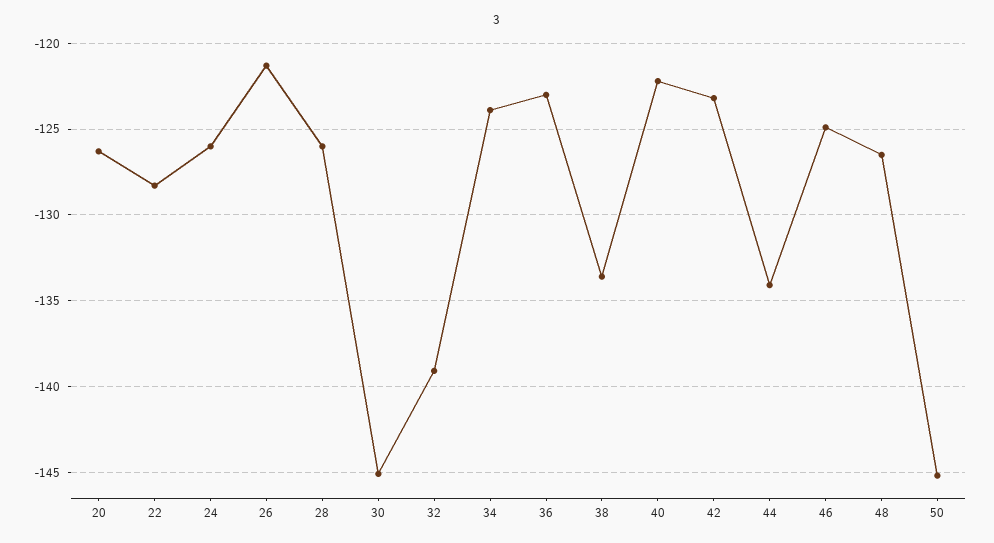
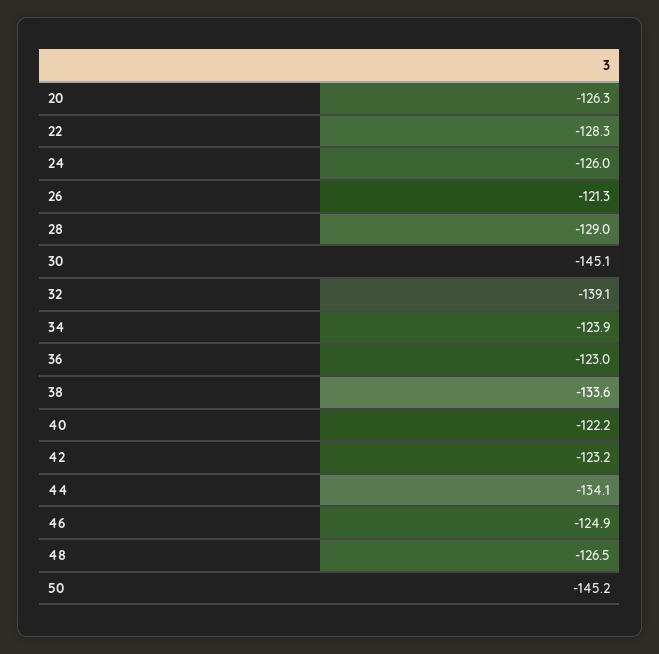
28: -126 -> -129

